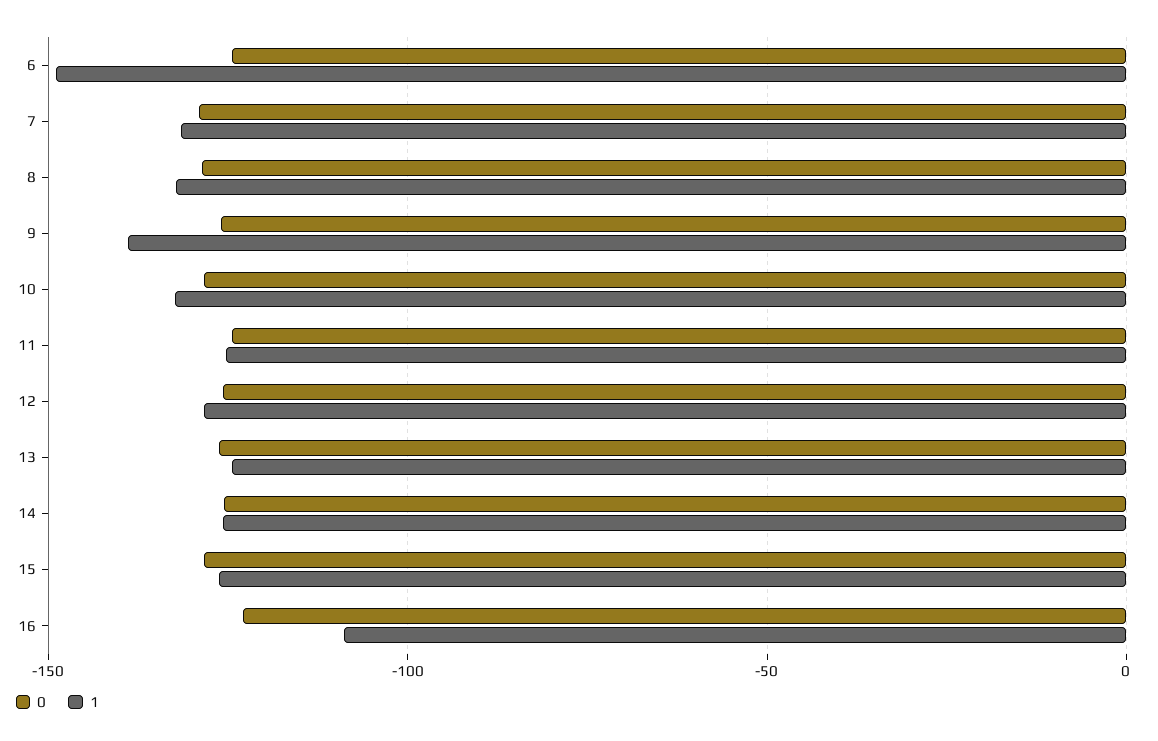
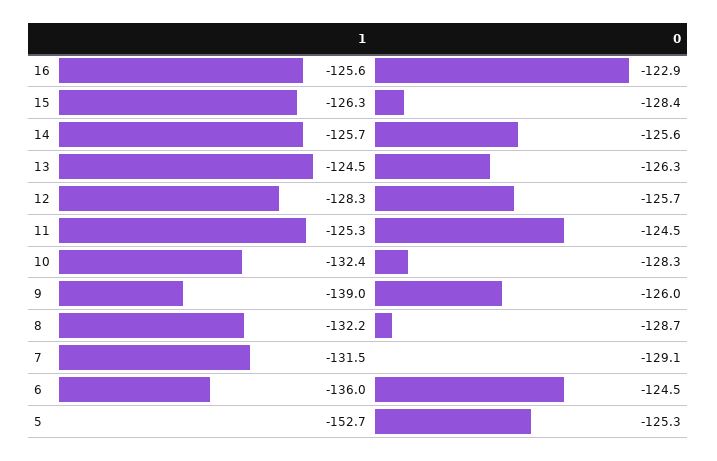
1, 6: -150 -> -136
1, 16: -110 -> -125.6
1, 5: none -> -152.7
0, 5: none -> -125.3

